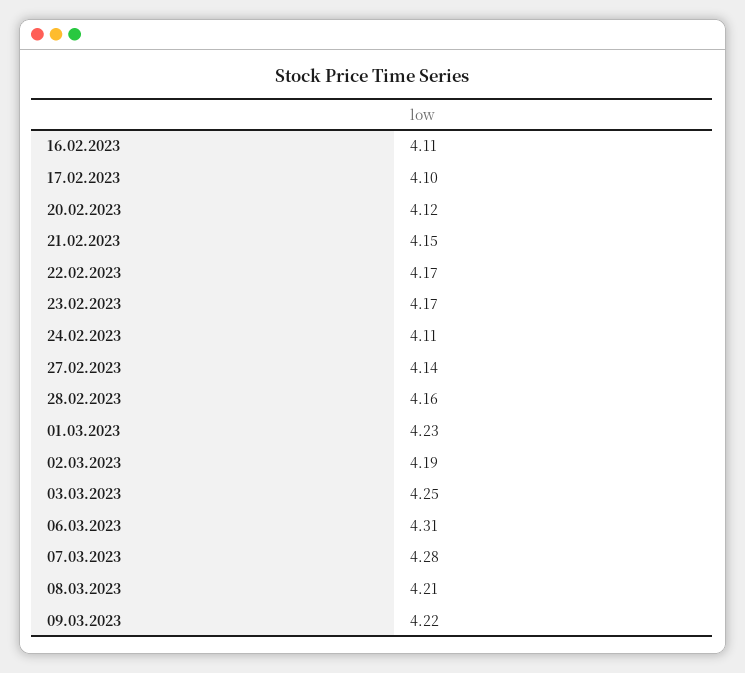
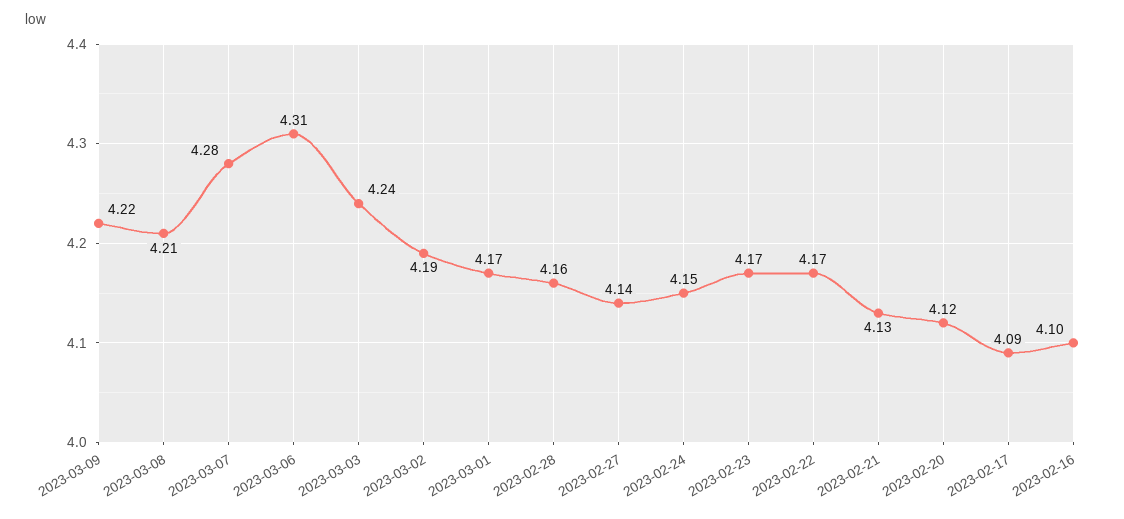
16.02.2023: 4.11 -> 4.1
17.02.2023: 4.1 -> 4.09
21.02.2023: 4.15 -> 4.13
24.02.2023: 4.11 -> 4.15
01.03.2023: 4.23 -> 4.17
03.03.2023: 4.25 -> 4.24

